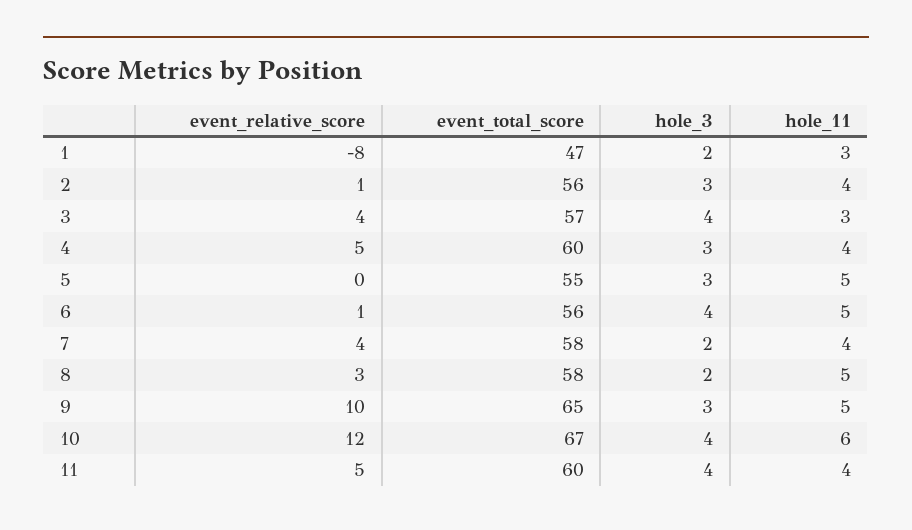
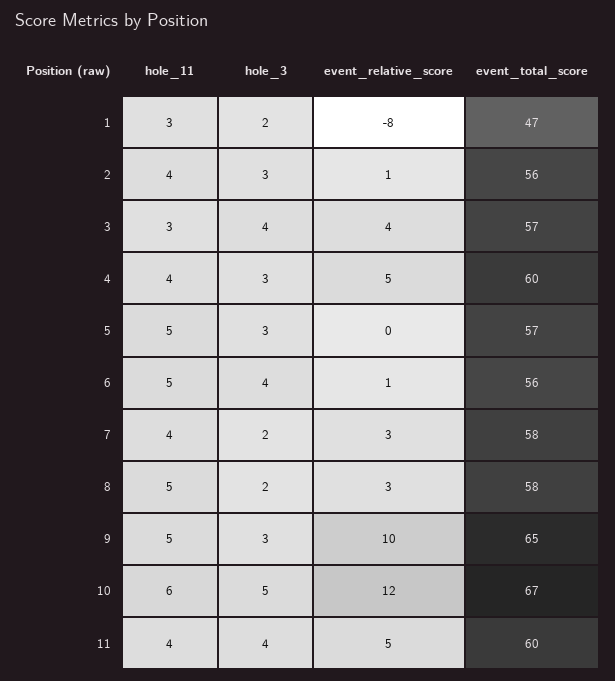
event_total_score, 5: 55 -> 57
event_relative_score, 7: 4 -> 3
hole_3, 10: 4 -> 5

